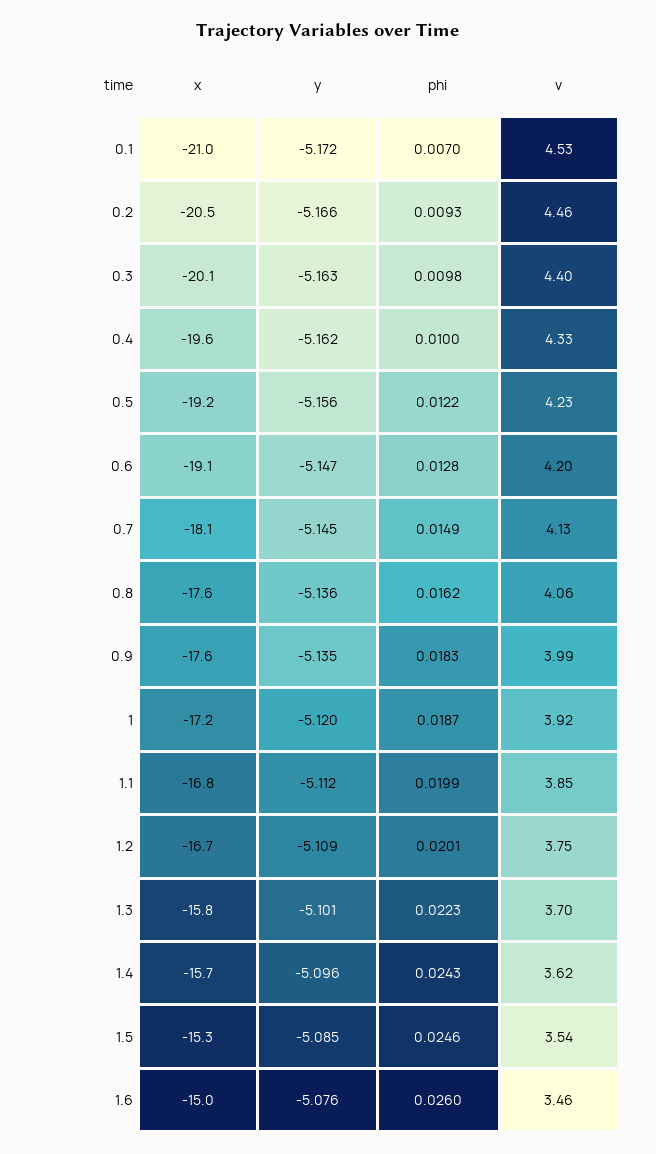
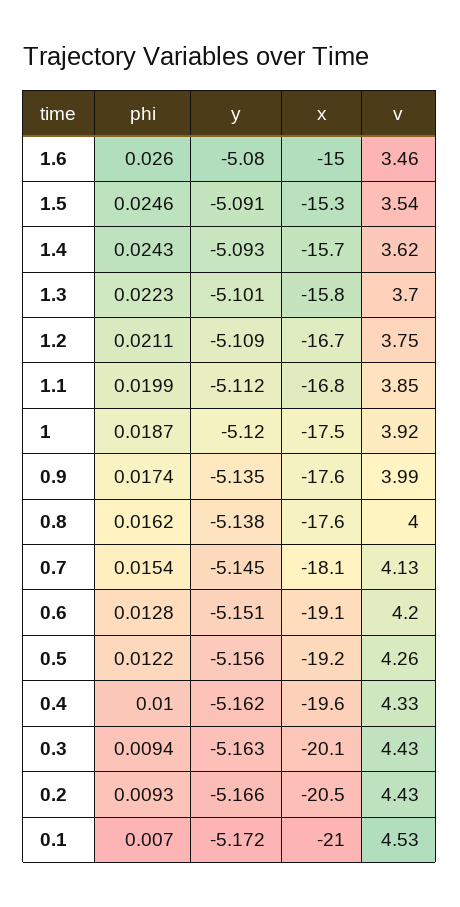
v, 0.2: 4.46 -> 4.43
phi, 0.3: 0.0098 -> 0.0094
v, 0.3: 4.4 -> 4.43
v, 0.5: 4.23 -> 4.26
y, 0.6: -5.147 -> -5.151
phi, 0.7: 0.0149 -> 0.0154
y, 0.8: -5.136 -> -5.138
v, 0.8: 4.06 -> 4
phi, 0.9: 0.0183 -> 0.0174
x, 1: -17.2 -> -17.5
phi, 1.2: 0.0201 -> 0.0211
y, 1.4: -5.096 -> -5.093
y, 1.5: -5.085 -> -5.091
y, 1.6: -5.076 -> -5.08

